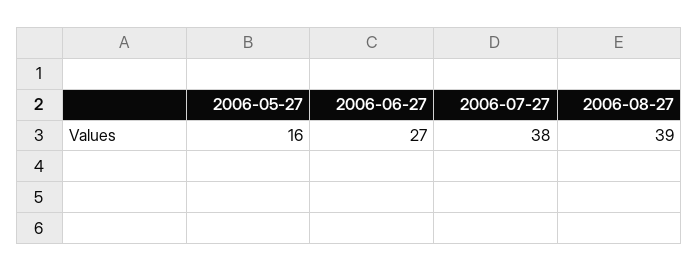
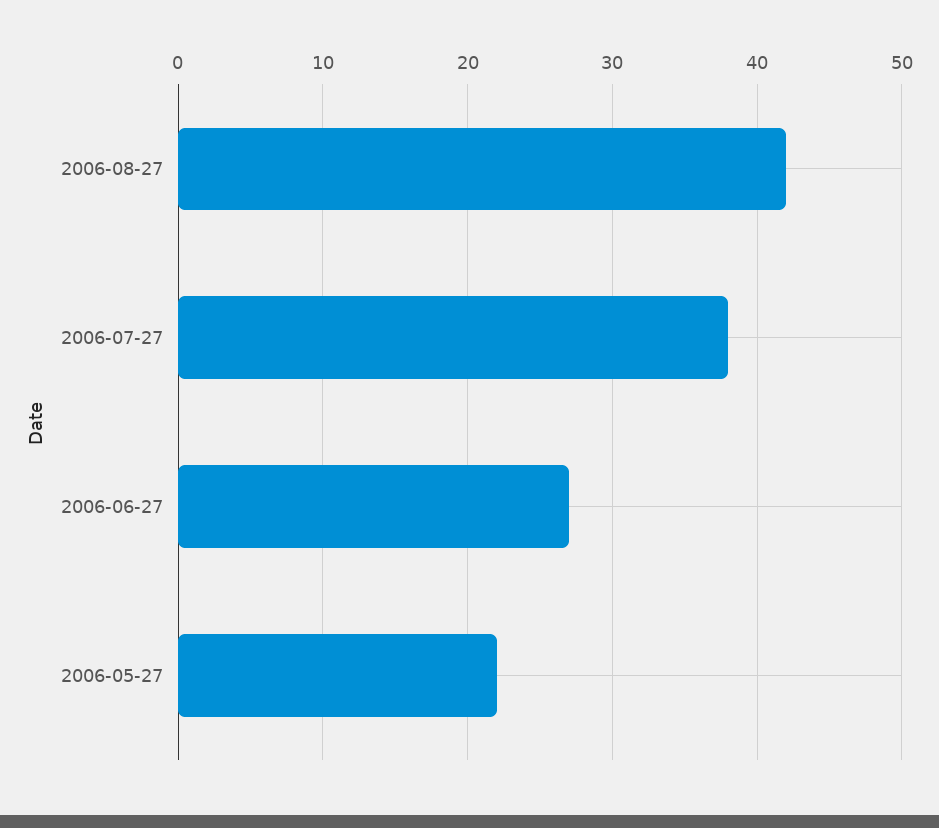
2006-05-27: 16 -> 22
2006-08-27: 39 -> 42

